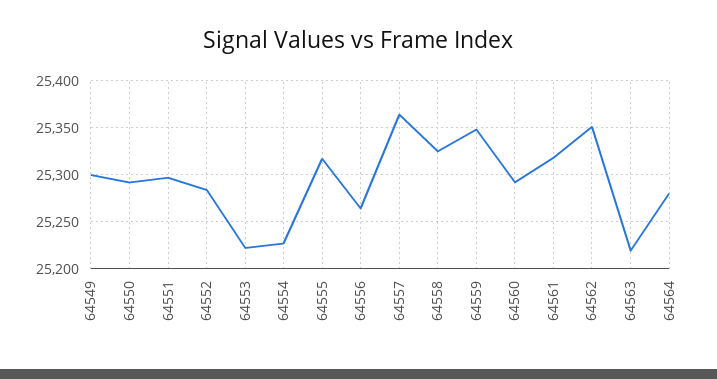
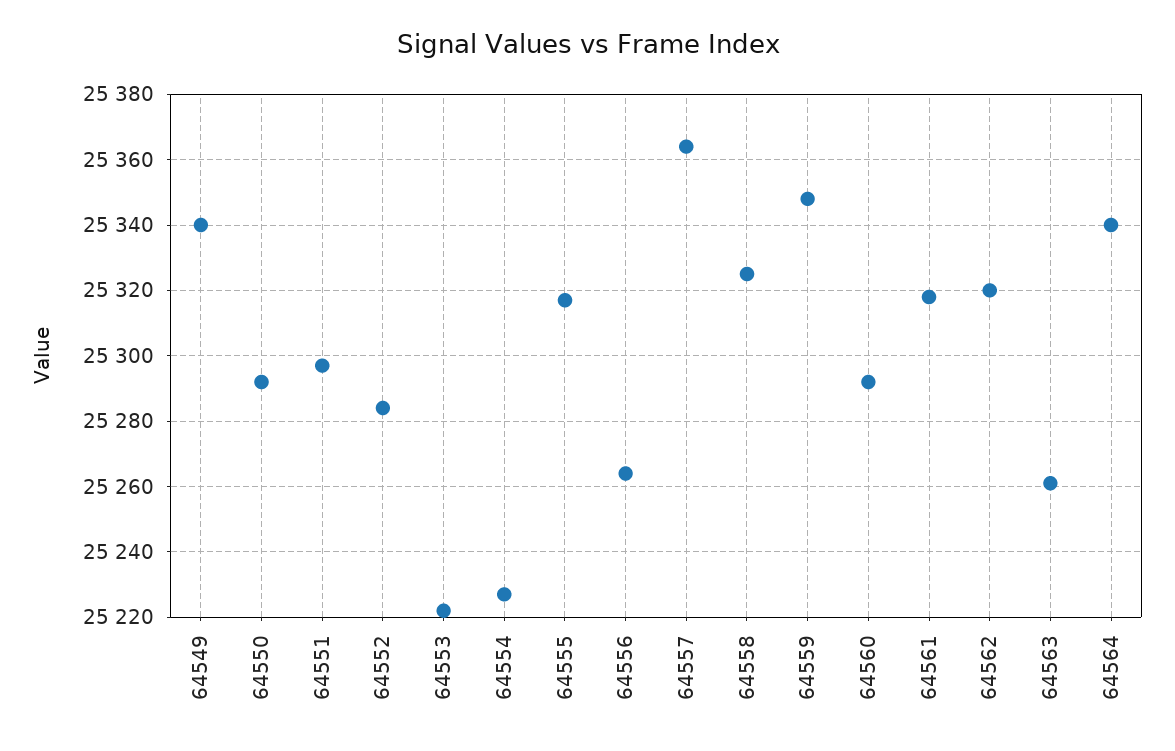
64549: 25300 -> 25340
64562: 25350 -> 25320
64563: 25220 -> 25260
64564: 25280 -> 25340

